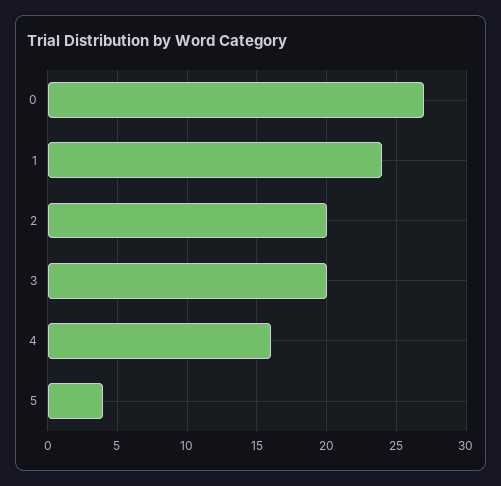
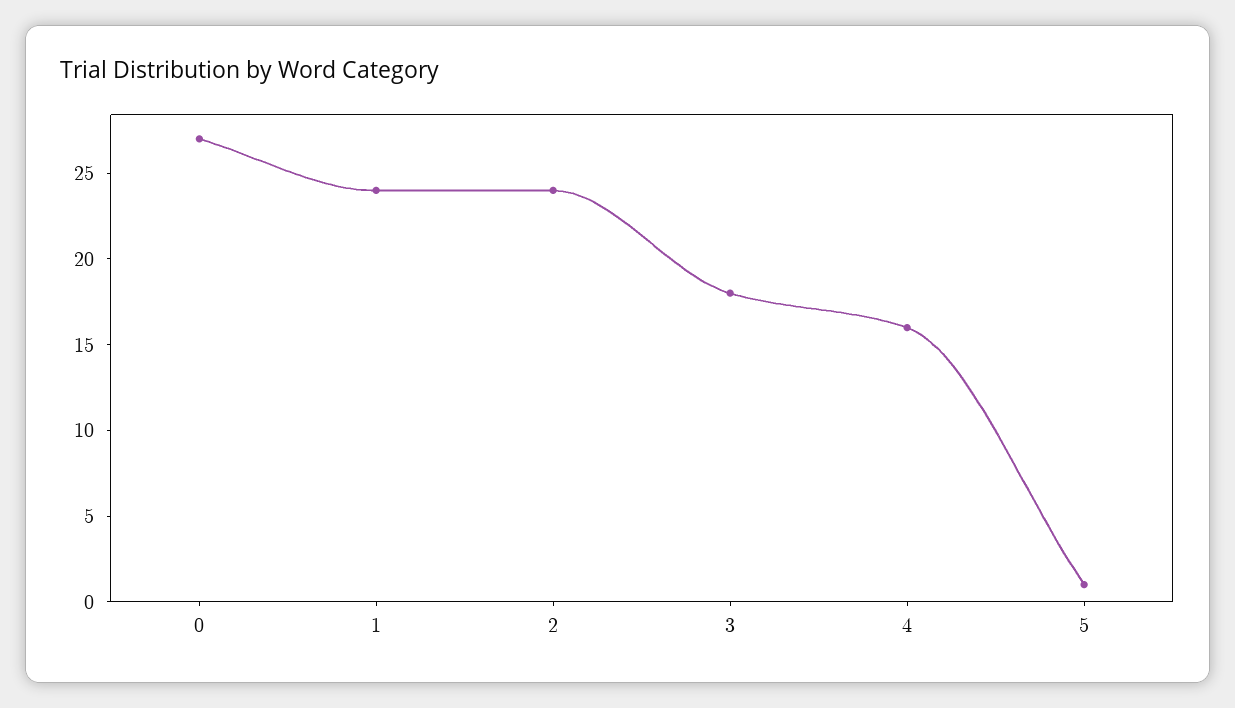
2: 20 -> 24
3: 20 -> 18
5: 4 -> 1

